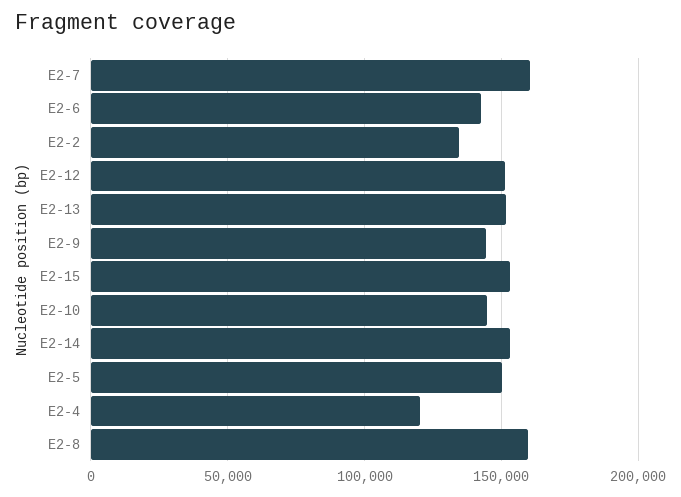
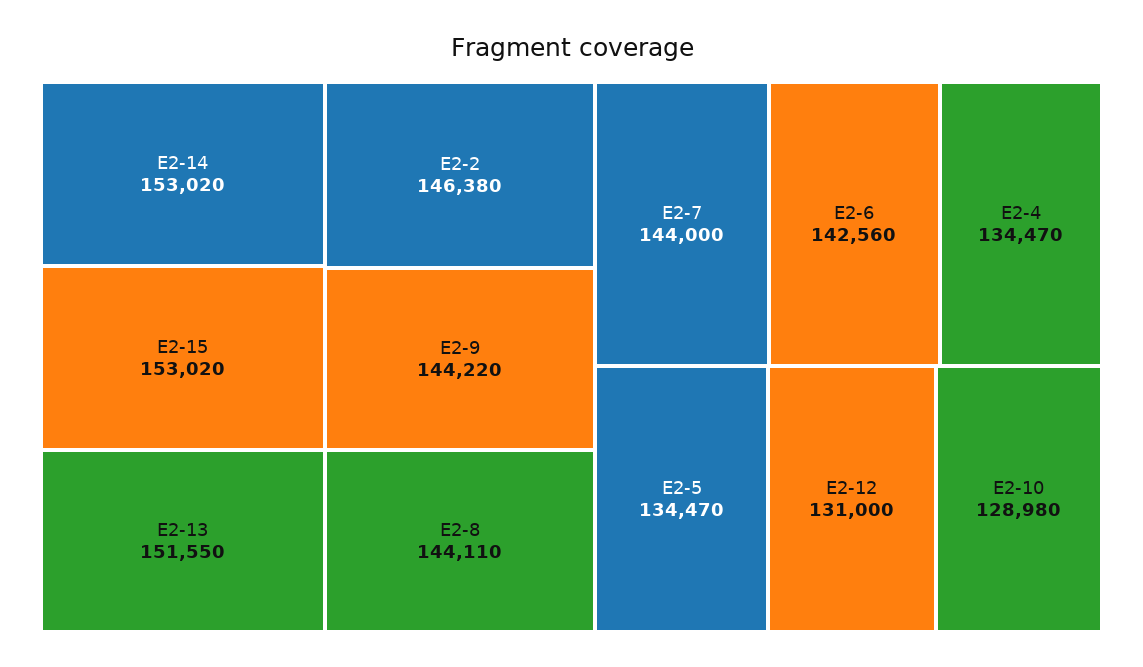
E2-7: 160000 -> 144000
E2-2: 135000 -> 146380
E2-12: 150000 -> 131000
E2-10: 145000 -> 128980
E2-5: 150000 -> 134470
E2-4: 120000 -> 134470
E2-8: 160000 -> 144110

